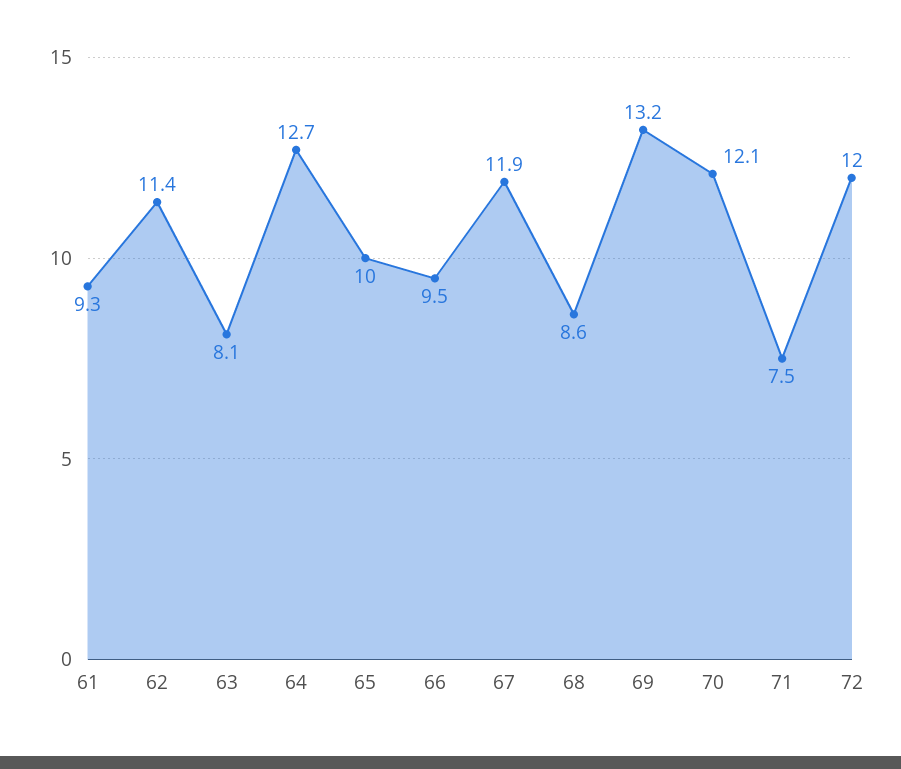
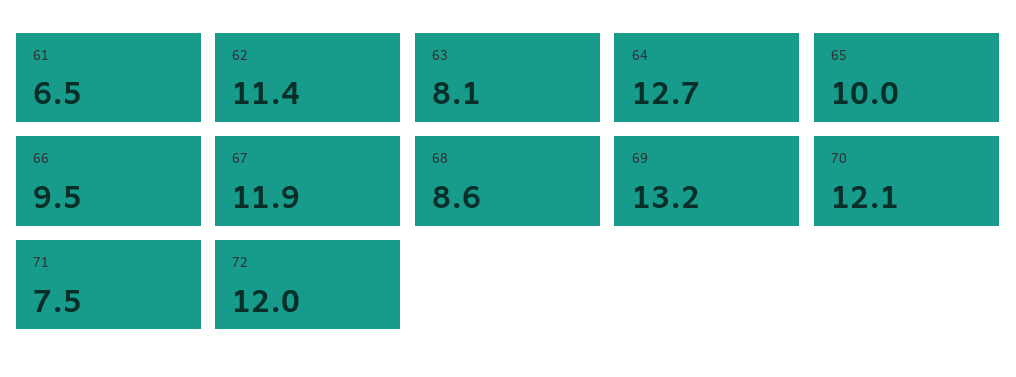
61: 9.3 -> 6.5

